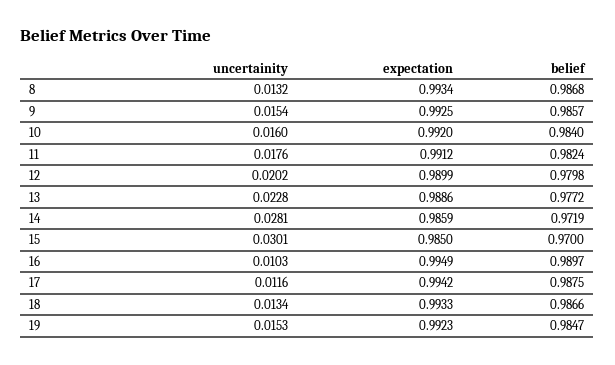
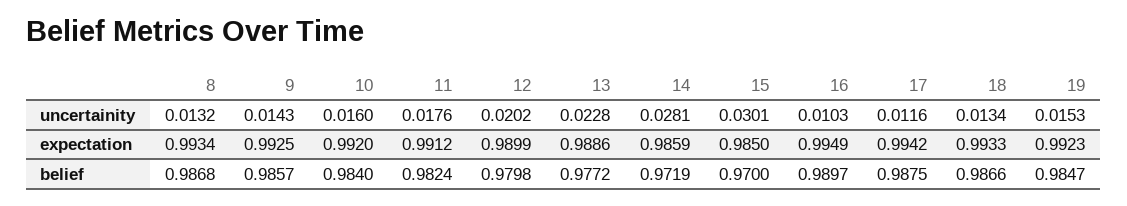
uncertainity, 9: 0.0154 -> 0.0143

